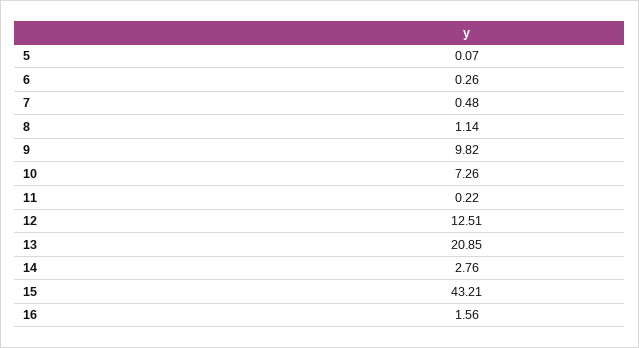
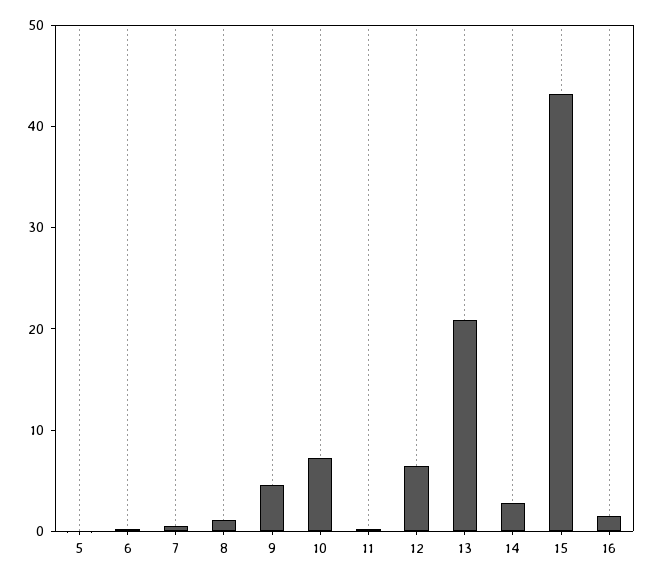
9: 9.82 -> 4
12: 12.51 -> 6

